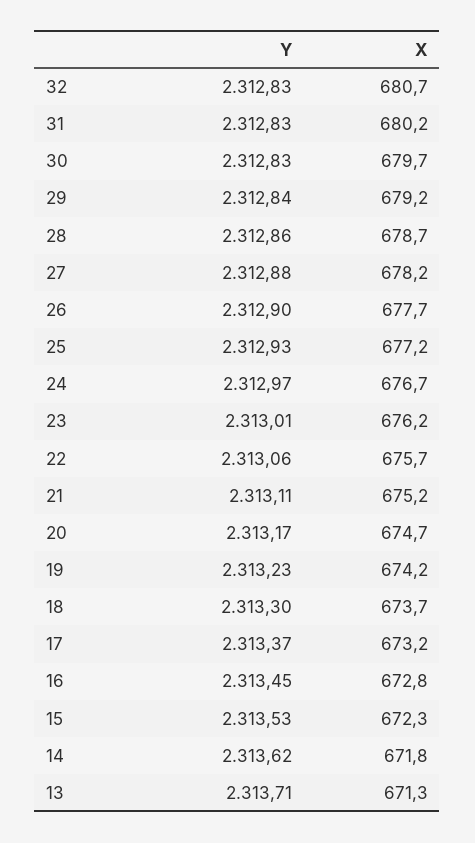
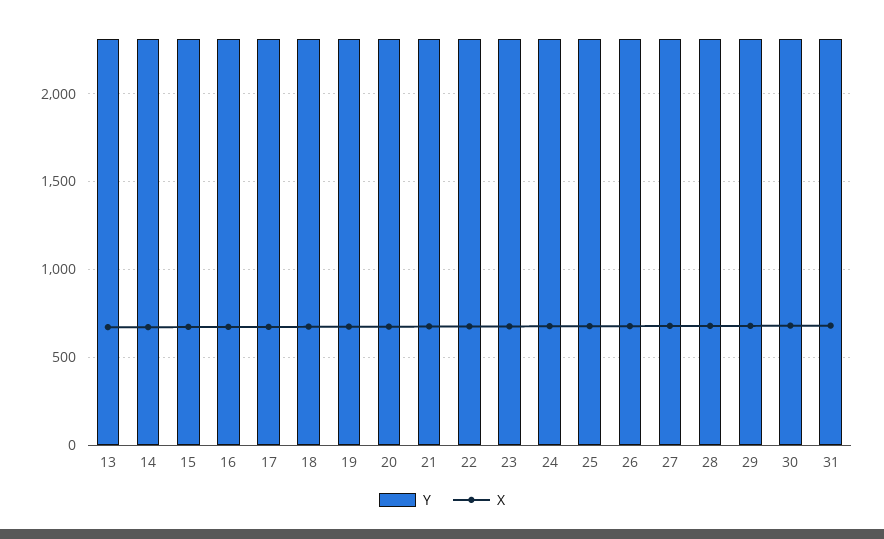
Y, 32: 2312.83 -> none
X, 32: 680.7 -> none

